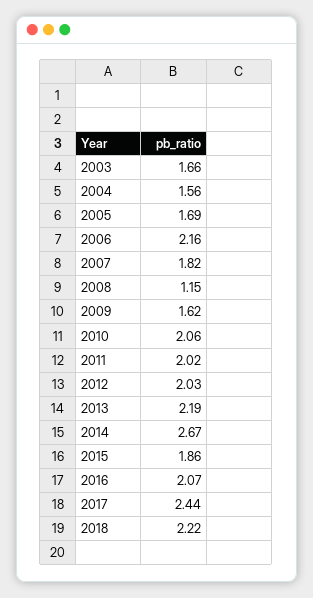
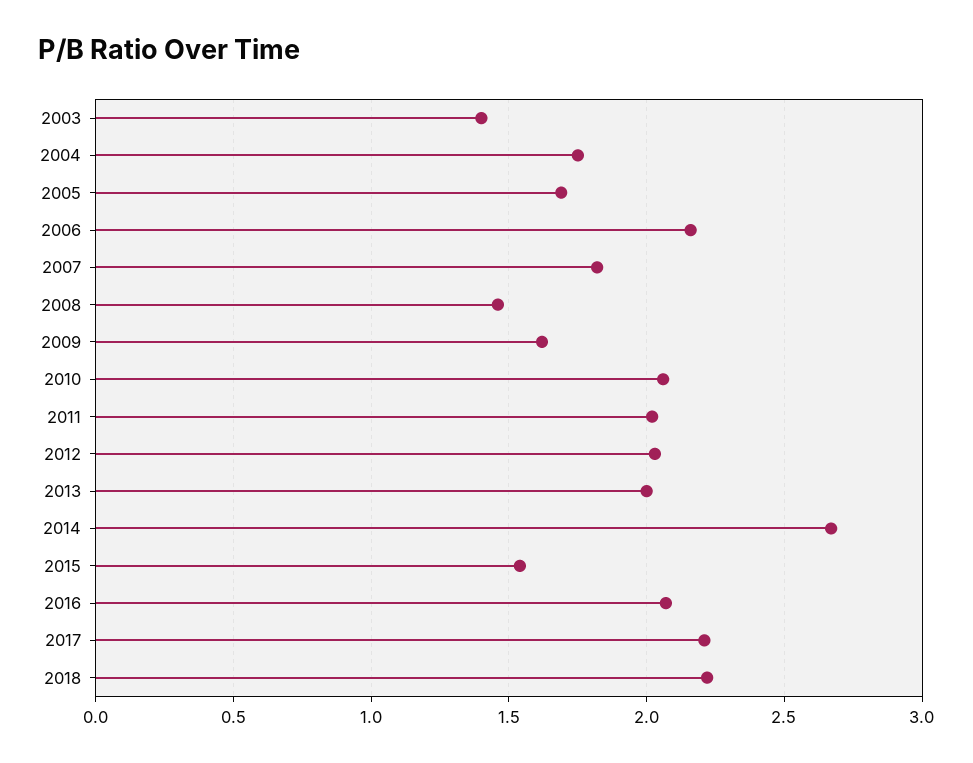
2003: 1.66 -> 1.4
2004: 1.56 -> 1.75
2008: 1.15 -> 1.45
2013: 2.19 -> 2
2015: 1.86 -> 1.55
2017: 2.44 -> 2.2

